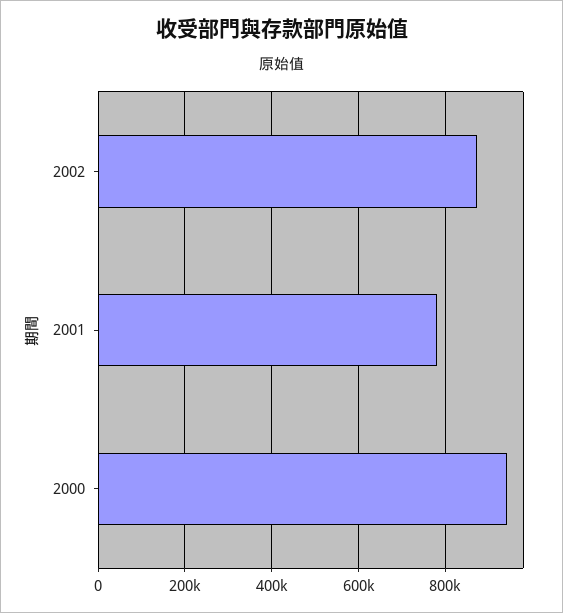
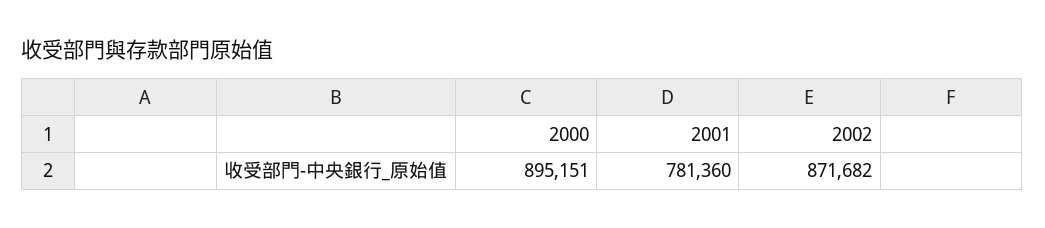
2000: 940000 -> 895151

